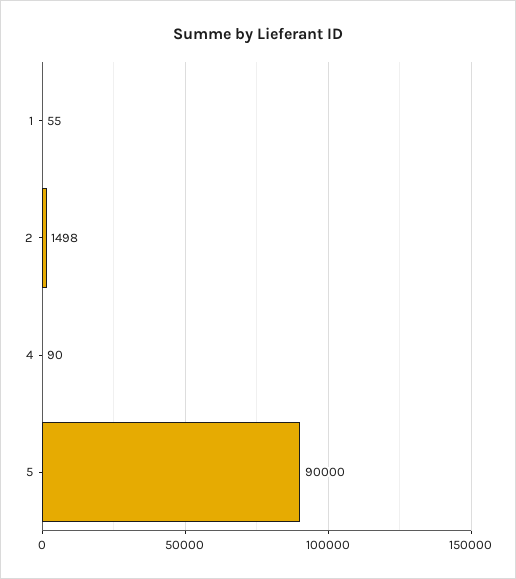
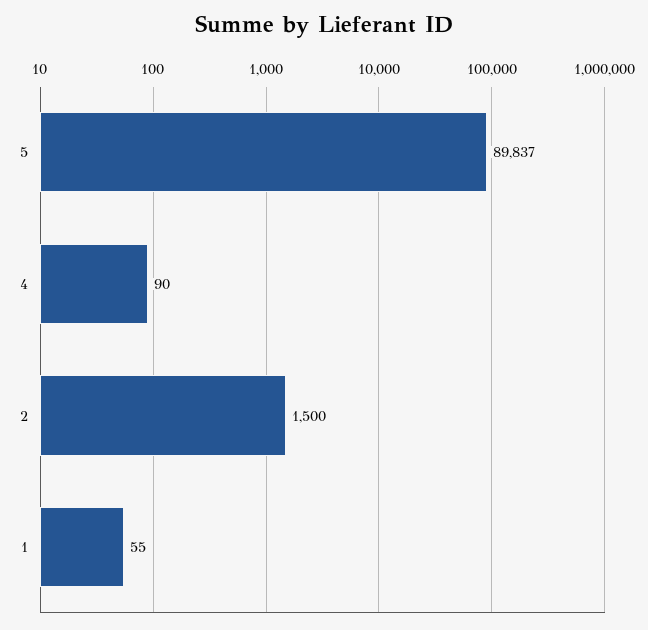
2: 1498 -> 1500
5: 90000 -> 89837

